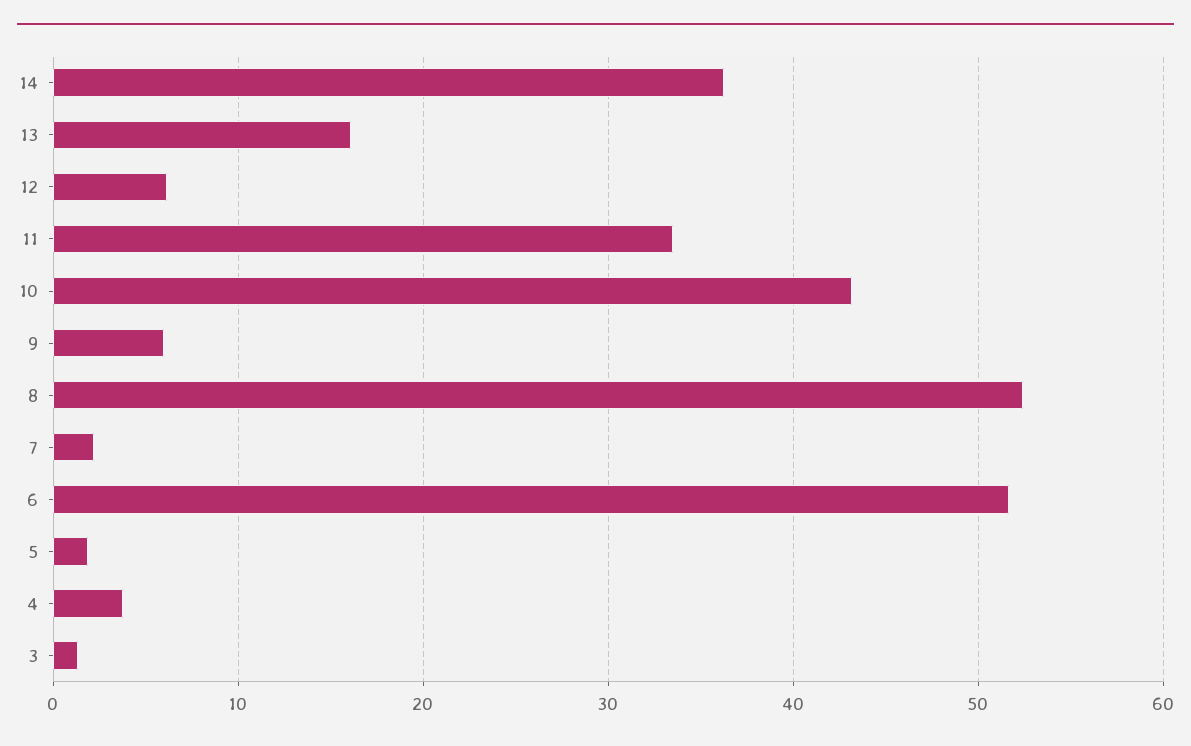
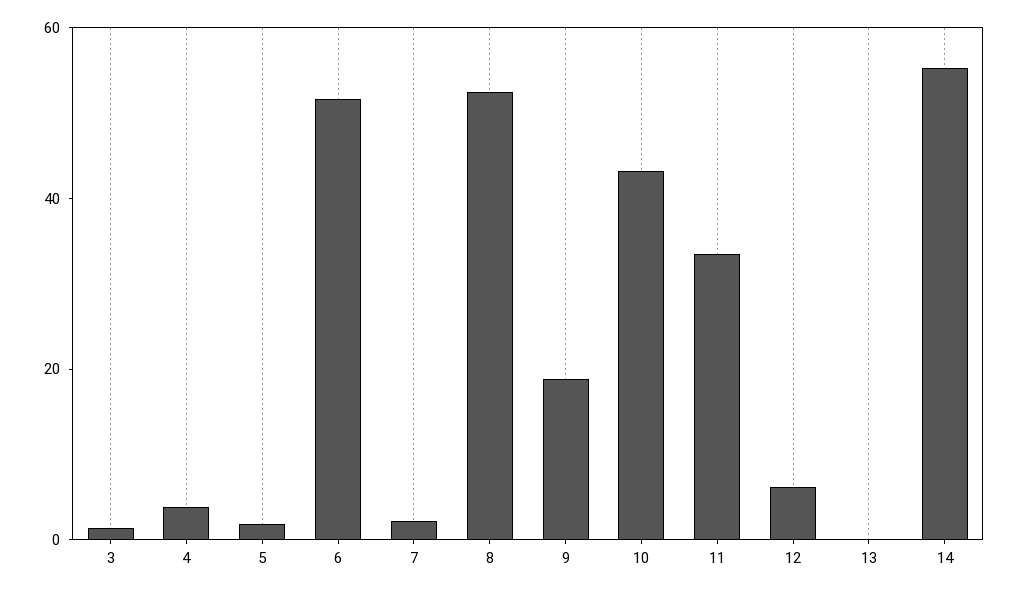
14: 36 -> 55
13: 16 -> 0
9: 6 -> 20

